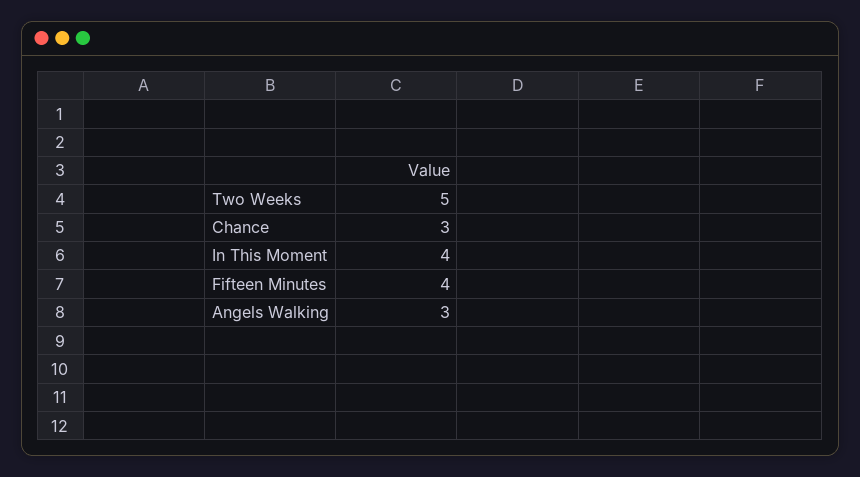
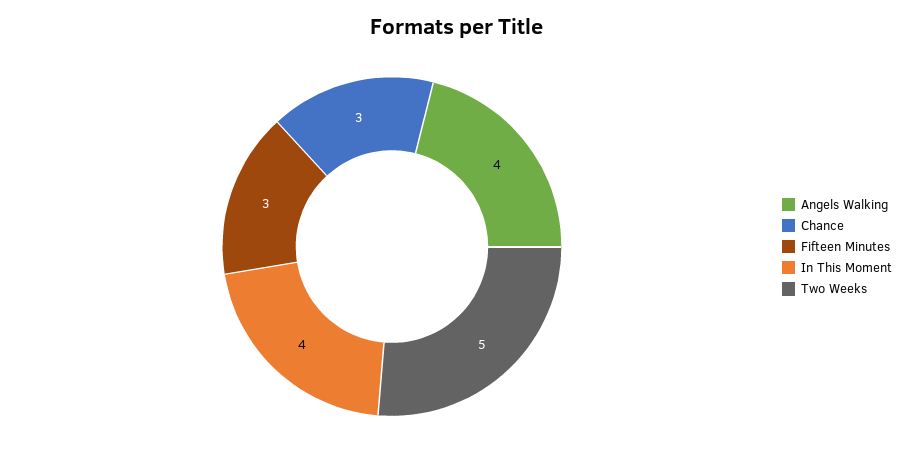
Fifteen Minutes: 4 -> 3
Angels Walking: 3 -> 4

